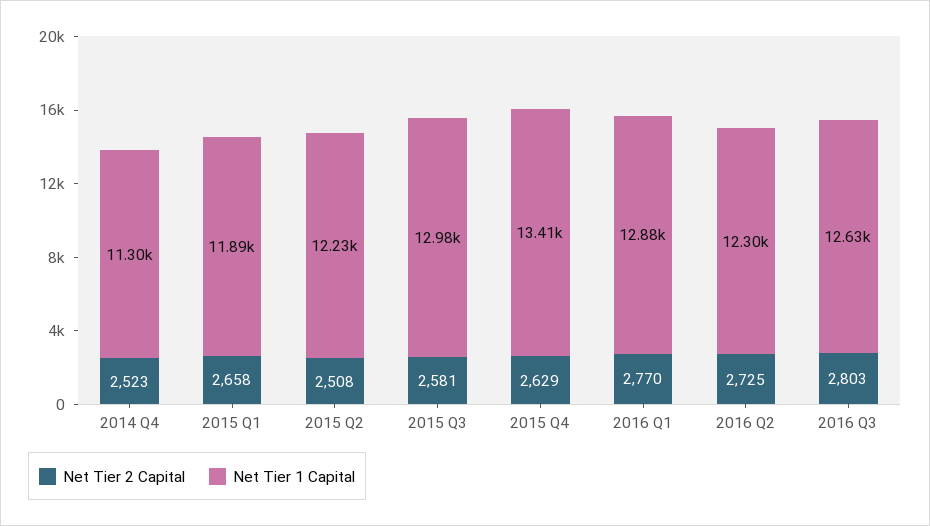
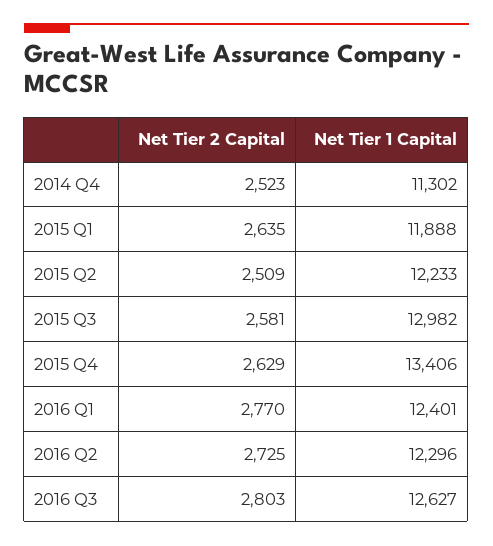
Net Tier 2 Capital, 2015 Q1: 2658 -> 2635
Net Tier 2 Capital, 2015 Q2: 2508 -> 2509
Net Tier 1 Capital, 2016 Q1: 12880 -> 12401

